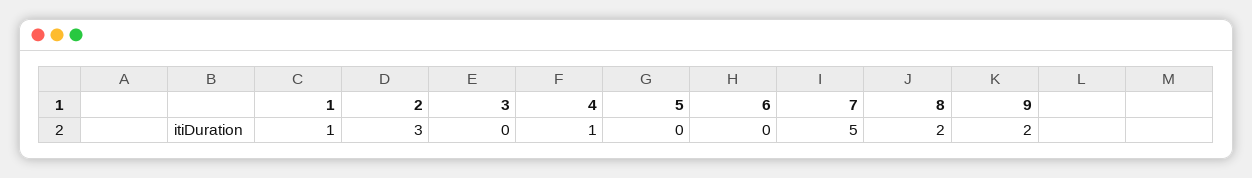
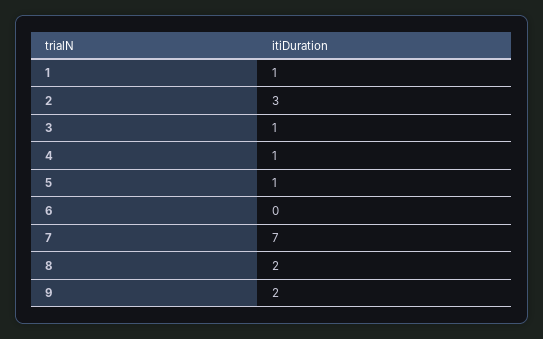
3: 0 -> 1
5: 0 -> 1
7: 5 -> 7

